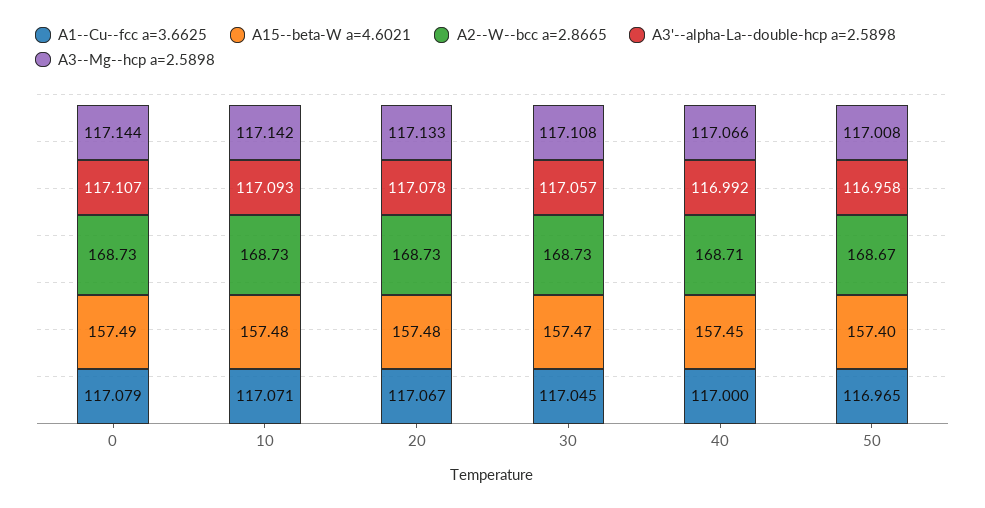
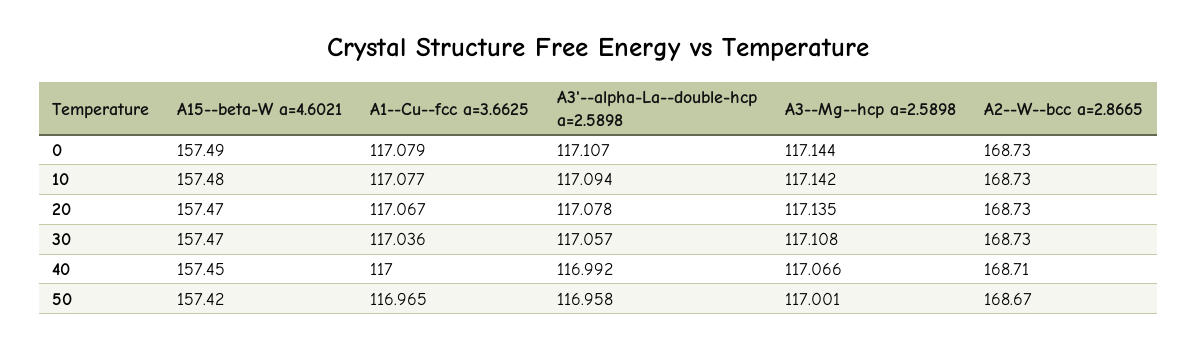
A1--Cu--fcc a=3.6625, 10: 117.071 -> 117.077
A3'--alpha-La--double-hcp a=2.5898, 10: 117.093 -> 117.094
A15--beta-W a=4.6021, 20: 157.48 -> 157.47
A3--Mg--hcp a=2.5898, 20: 117.133 -> 117.135
A1--Cu--fcc a=3.6625, 30: 117.045 -> 117.036
A15--beta-W a=4.6021, 50: 157.4 -> 157.42
A3--Mg--hcp a=2.5898, 50: 117.008 -> 117.001

